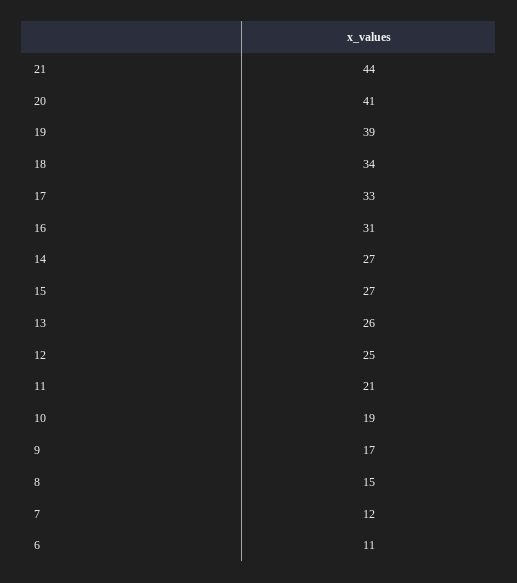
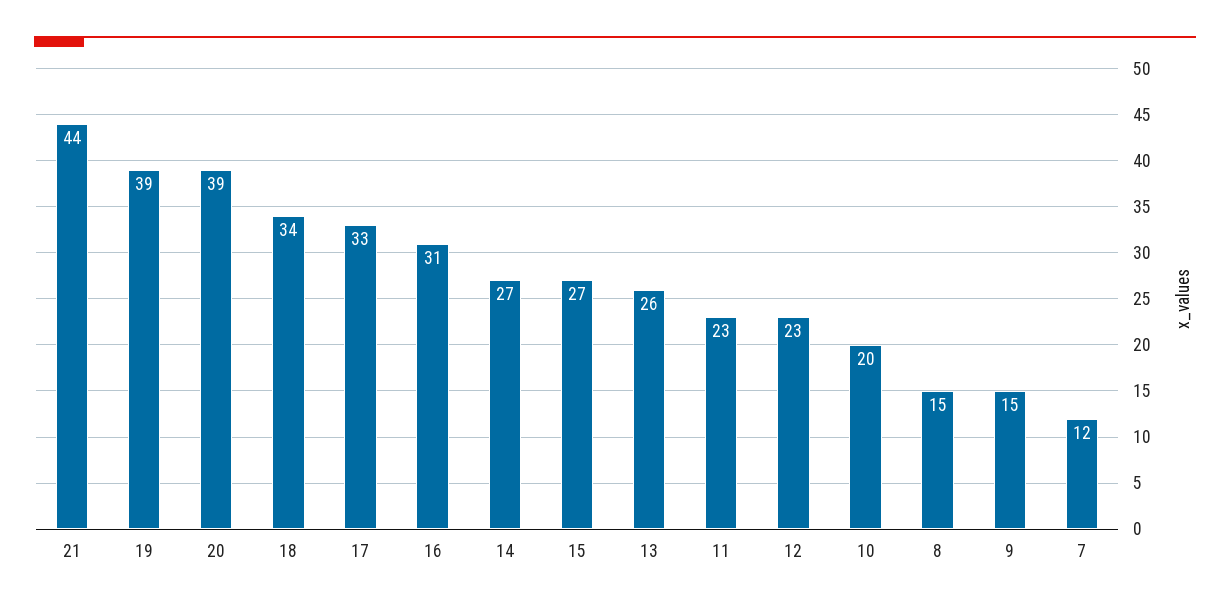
20: 41 -> 39
12: 25 -> 23
11: 21 -> 23
10: 19 -> 20
9: 17 -> 15
6: 11 -> none

